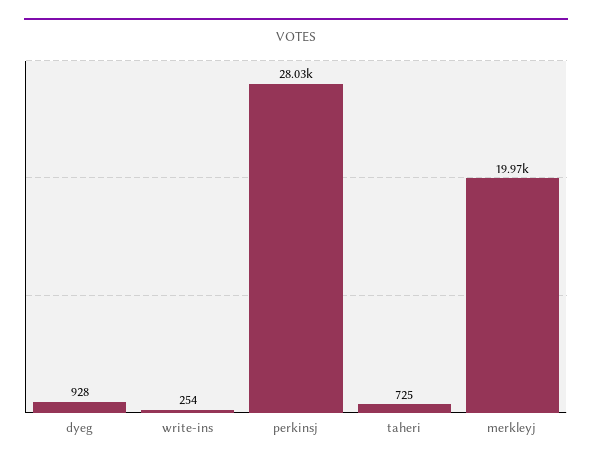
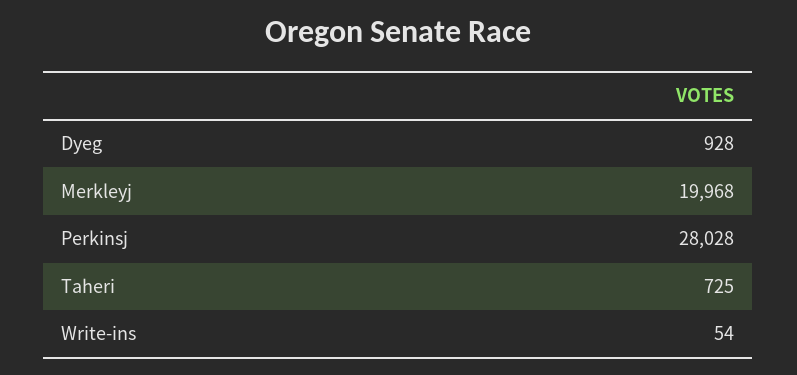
write-ins: 254 -> 54

